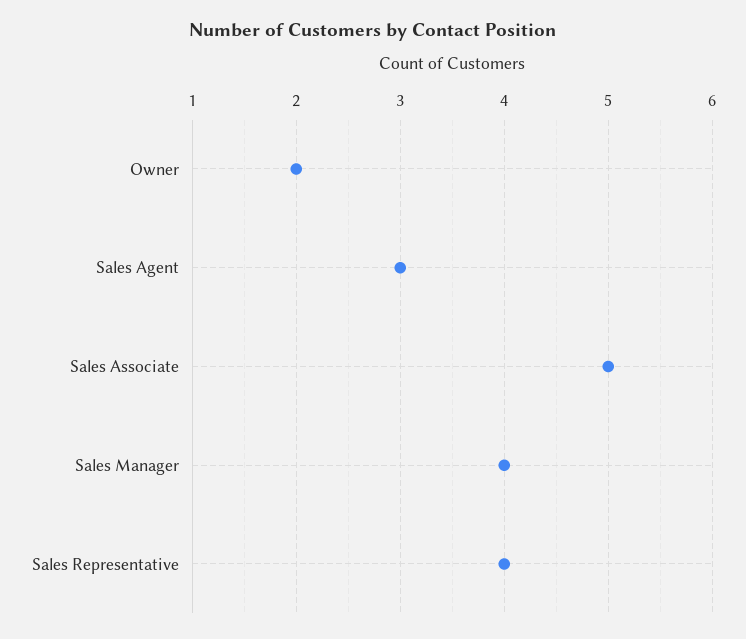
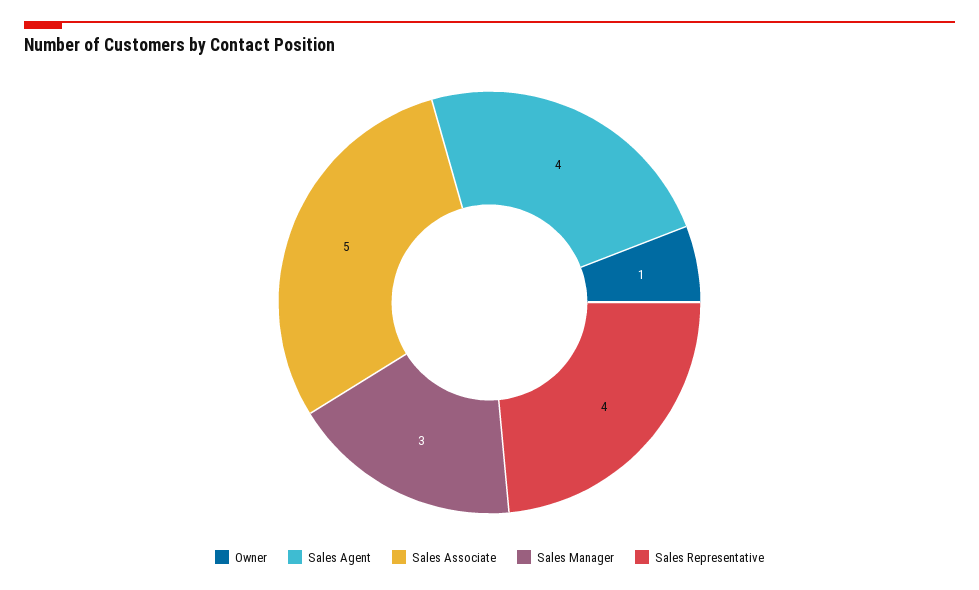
Owner: 2 -> 1
Sales Agent: 3 -> 4
Sales Manager: 4 -> 3

